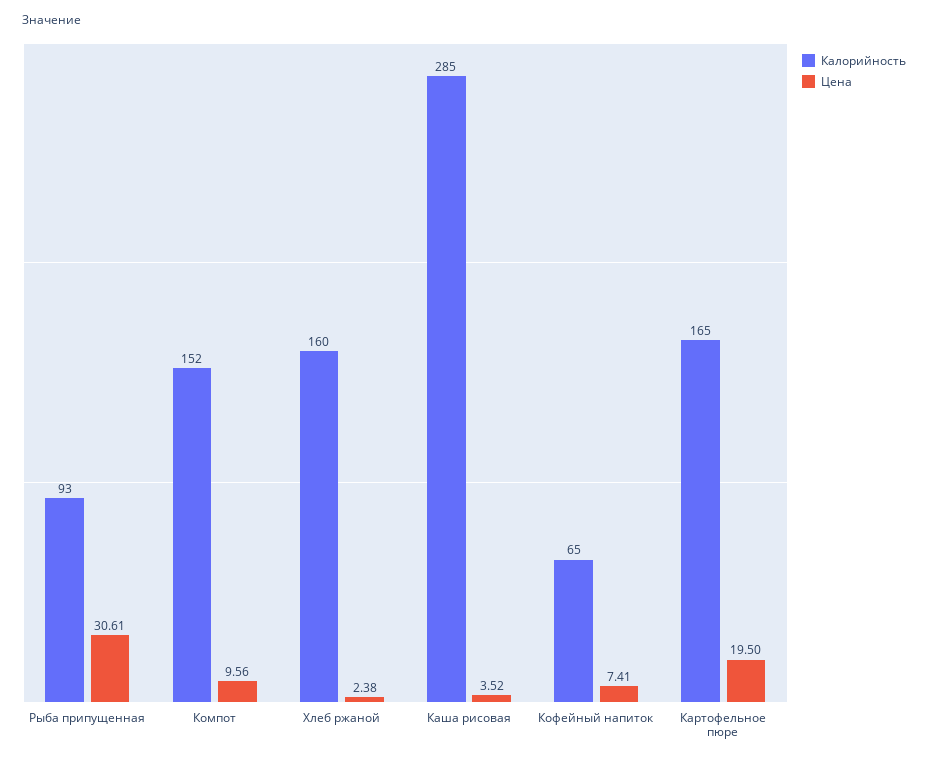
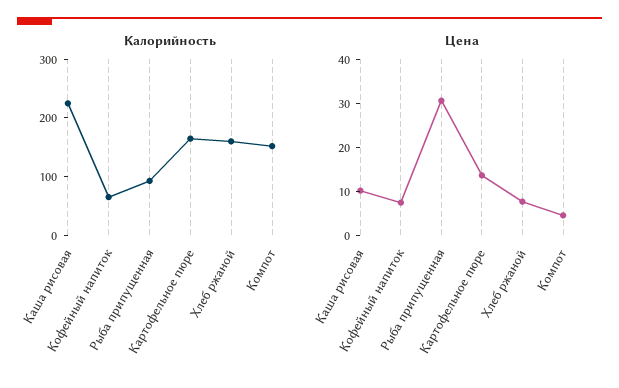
Цена, Компот: 9.56 -> 4
Цена, Хлеб ржаной: 2.38 -> 8
Калорийность, Каша рисовая: 285 -> 220
Цена, Каша рисовая: 3.52 -> 10
Цена, Картофельное пюре: 19.5 -> 14

